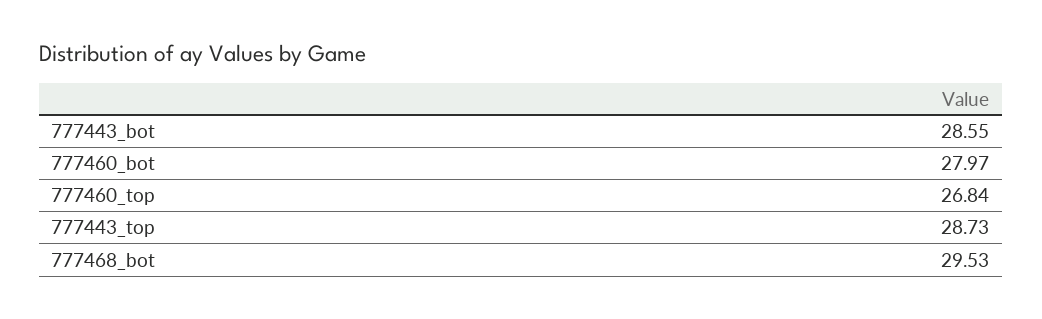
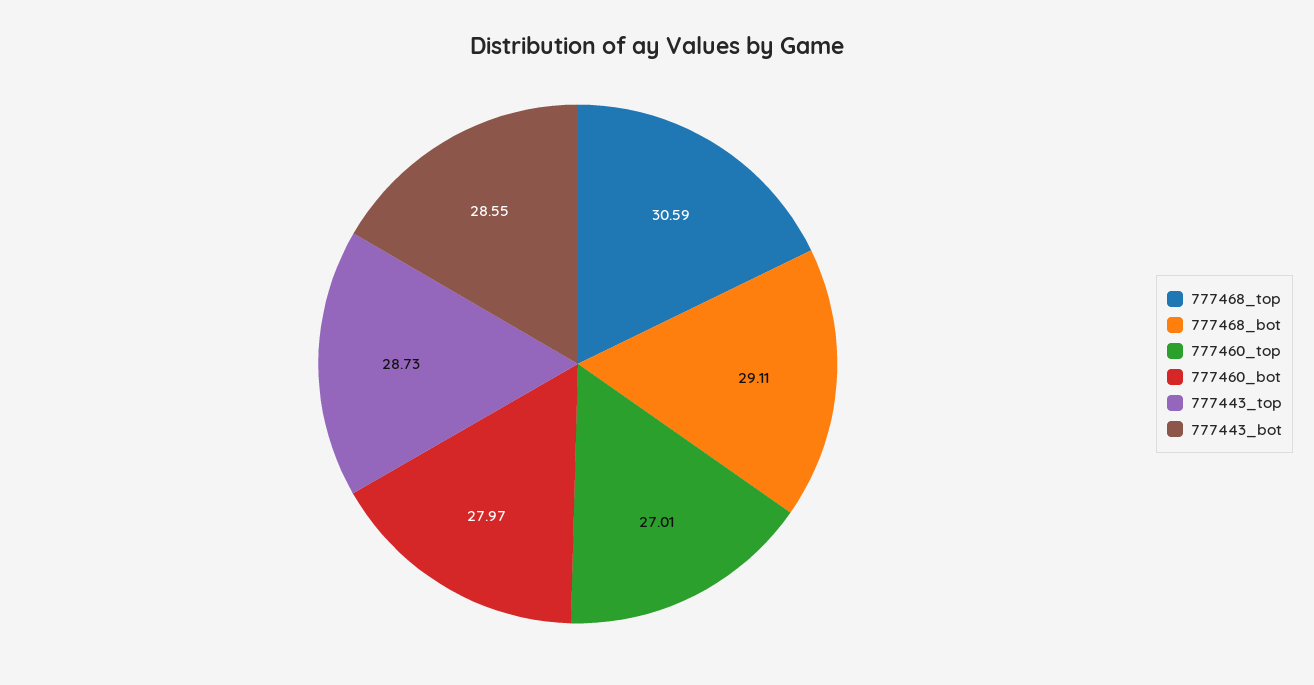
777460_top: 26.84 -> 27.01
777468_bot: 29.53 -> 29.11
777468_top: none -> 30.59

